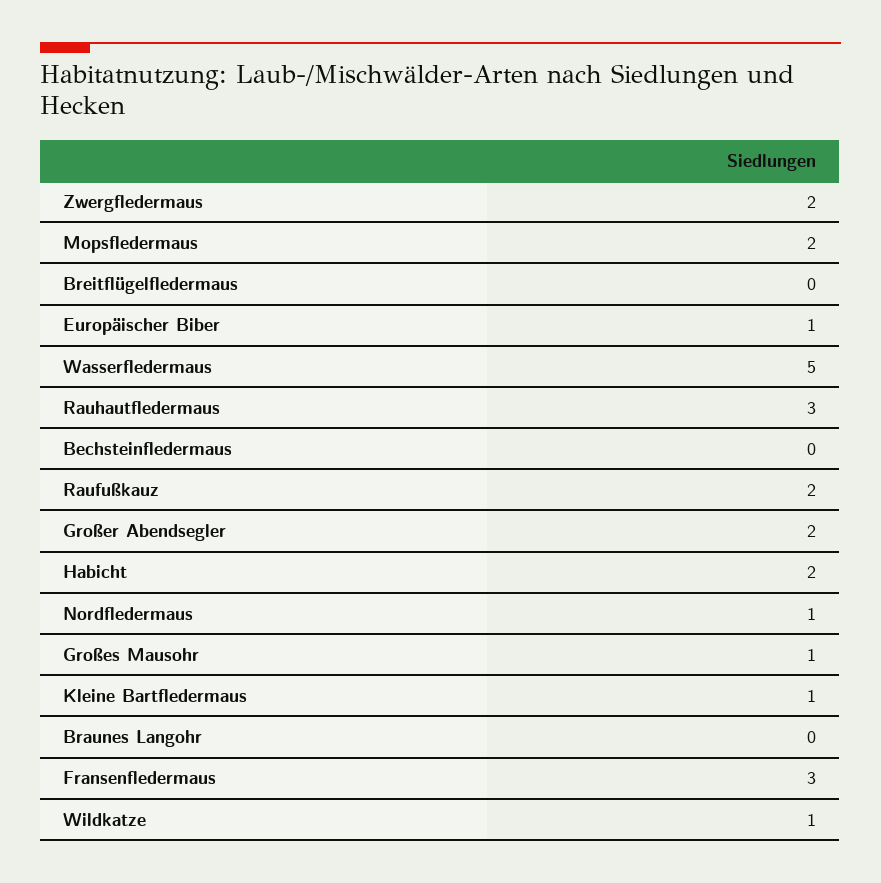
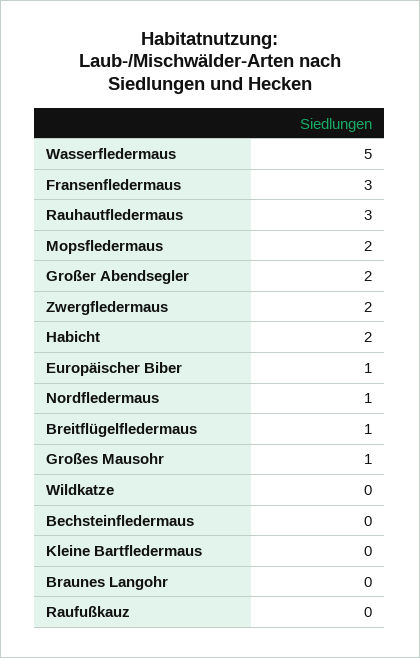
Breitflügelfledermaus: 0 -> 1
Raufußkauz: 2 -> 0
Kleine Bartfledermaus: 1 -> 0
Wildkatze: 1 -> 0

